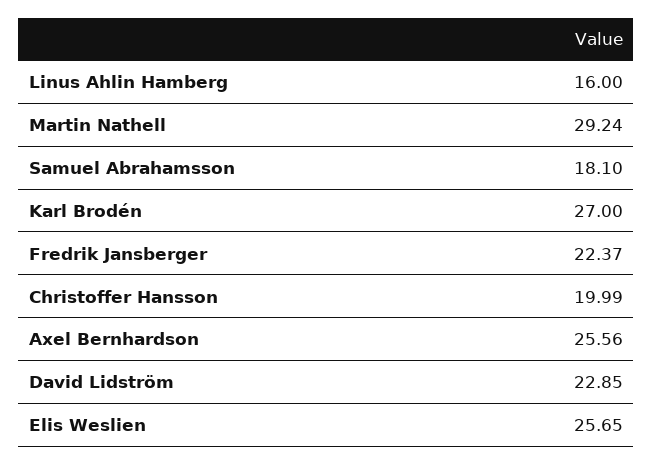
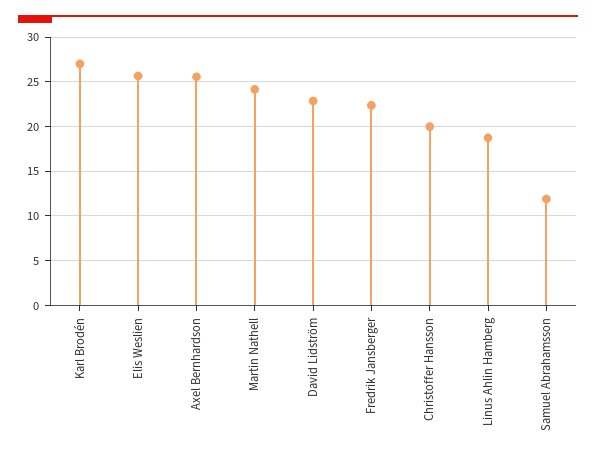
Linus Ahlin Hamberg: 16 -> 19
Martin Nathell: 29.24 -> 24
Samuel Abrahamsson: 18.1 -> 12

